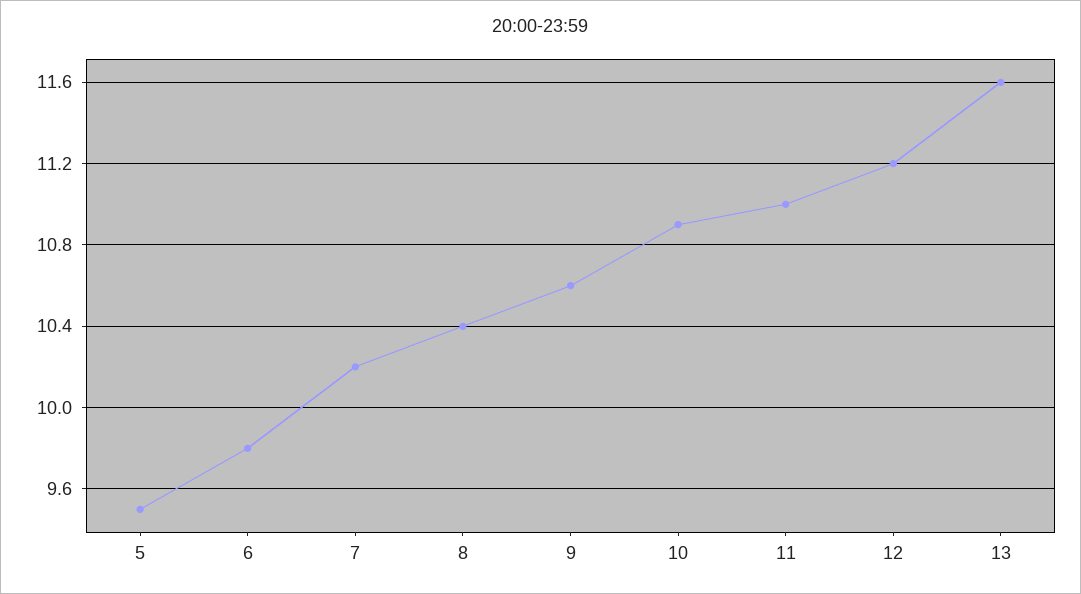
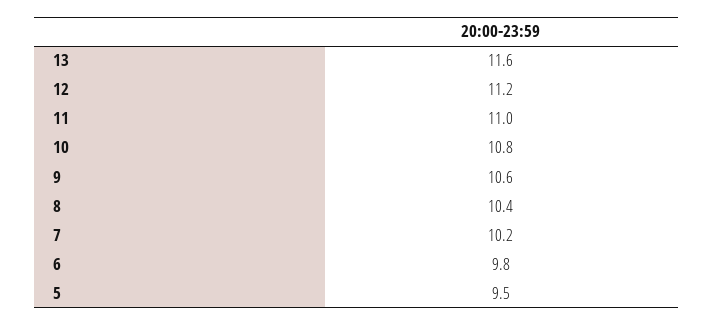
10: 10.9 -> 10.8

